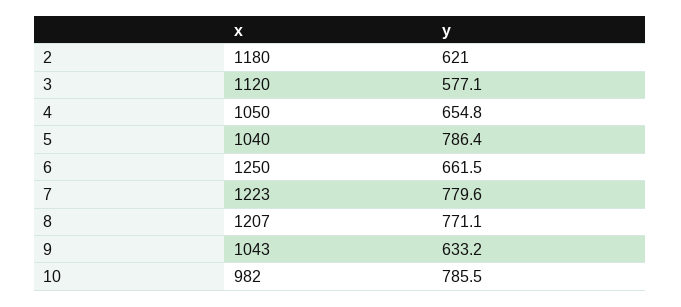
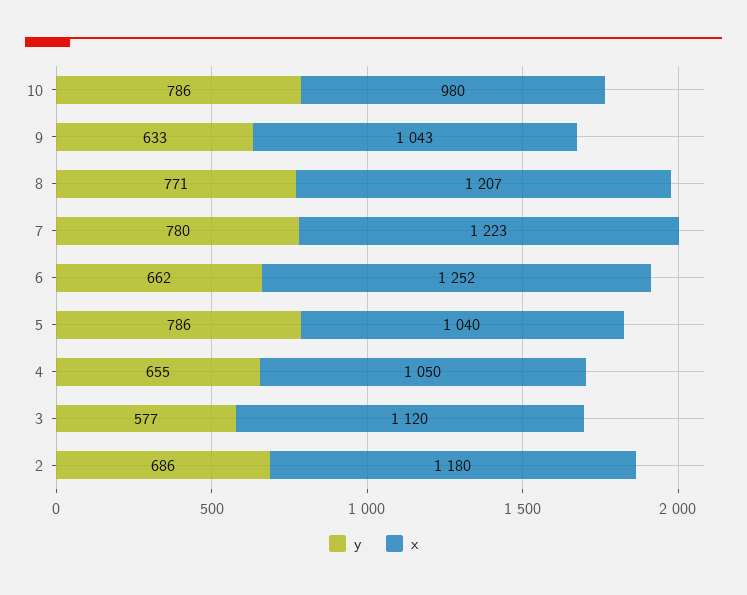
y, 2: 621 -> 686
x, 6: 1250 -> 1252
x, 10: 982 -> 980

